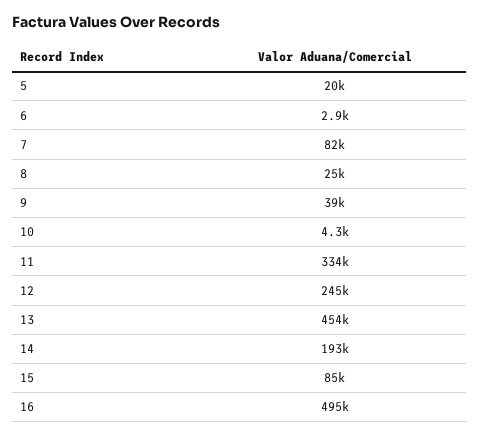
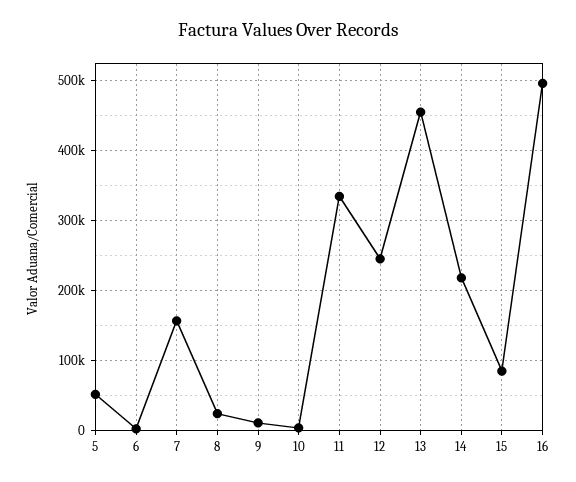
5: 20000 -> 50000
7: 82000 -> 160000
9: 39000 -> 10000
14: 193000 -> 220000

